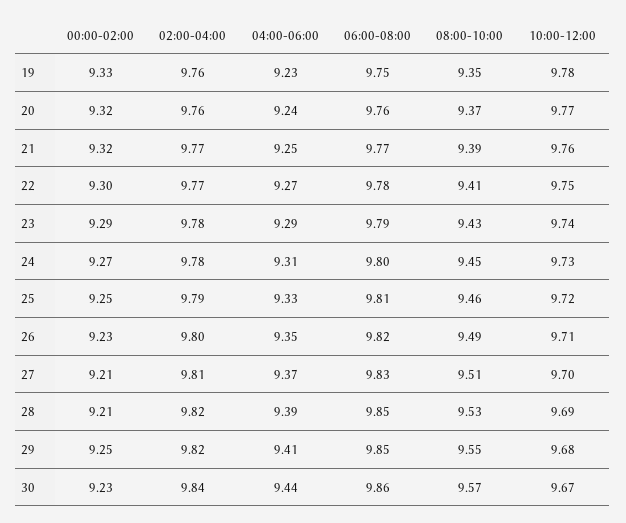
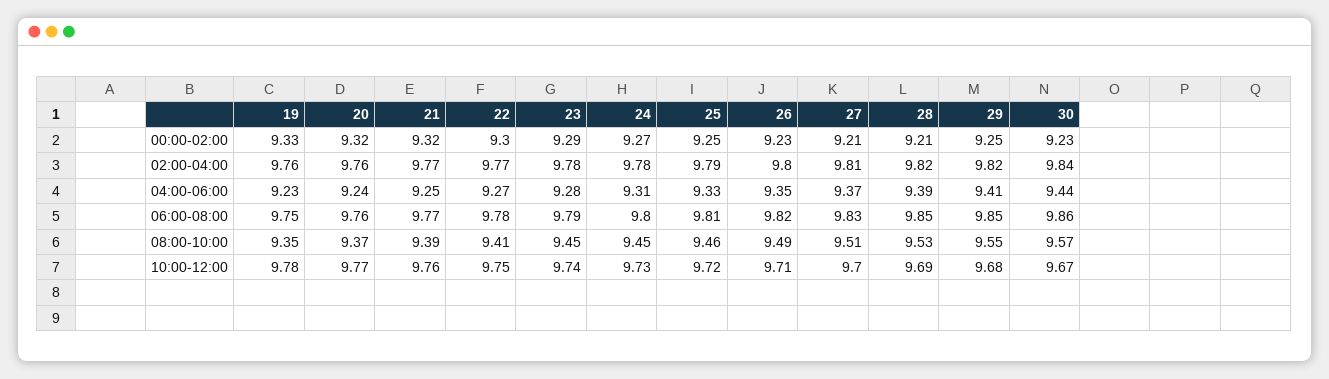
04:00-06:00, 23: 9.29 -> 9.28
08:00-10:00, 23: 9.43 -> 9.45

